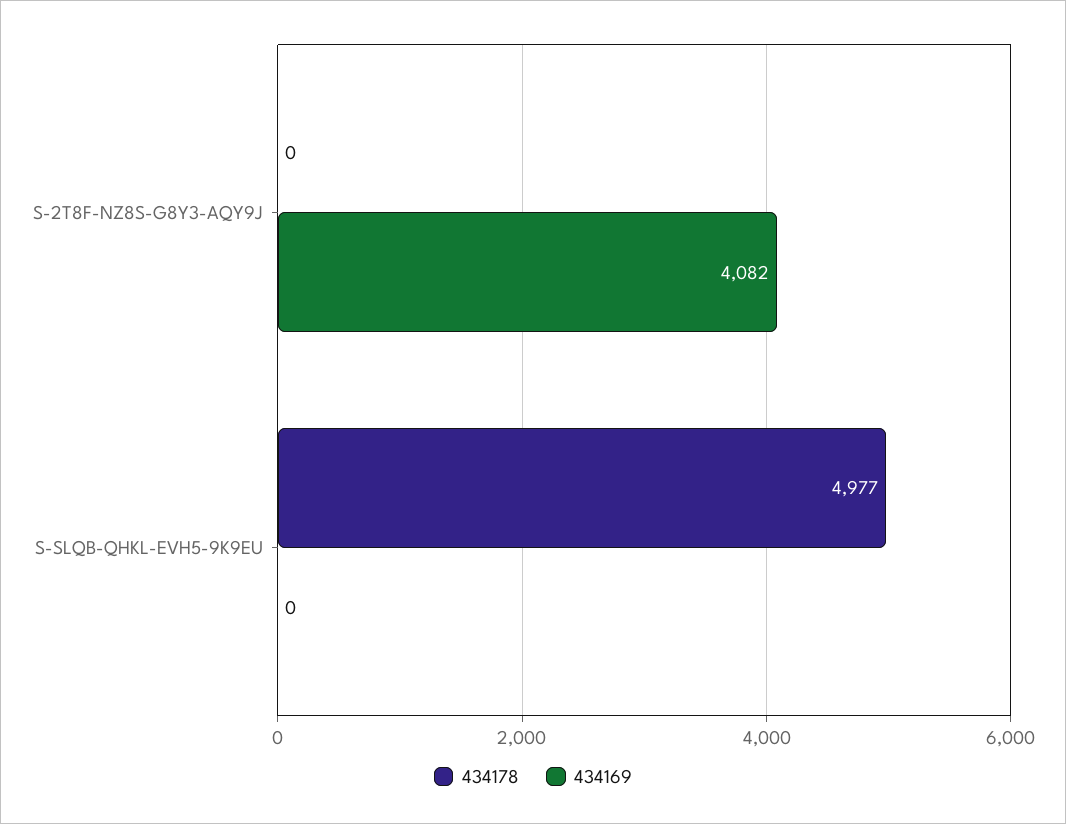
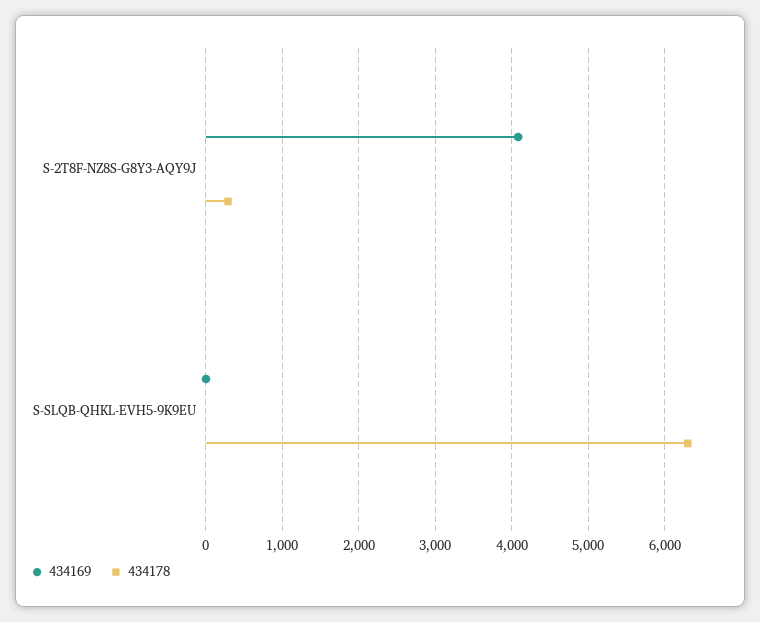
434178, S-2T8F-NZ8S-G8Y3-AQY9J: 0 -> 300
434178, S-SLQB-QHKL-EVH5-9K9EU: 4977 -> 6300

